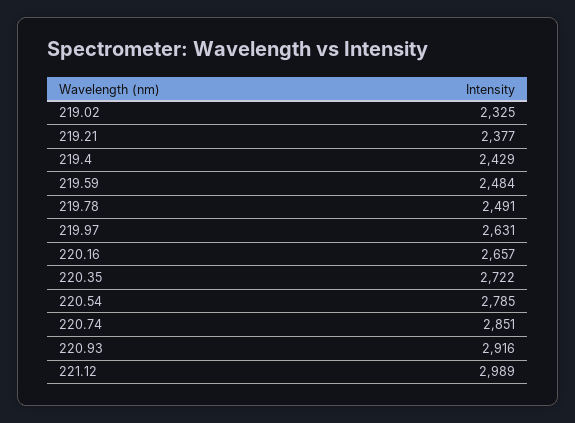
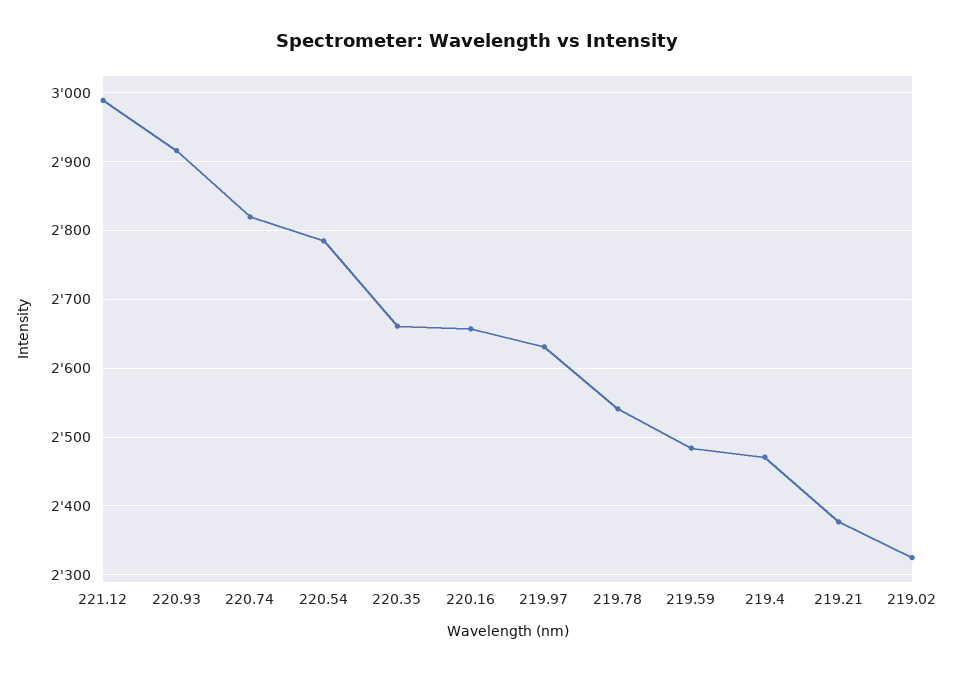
219.4: 2429 -> 2470
219.78: 2491 -> 2540
220.35: 2722 -> 2660
220.74: 2851 -> 2820

